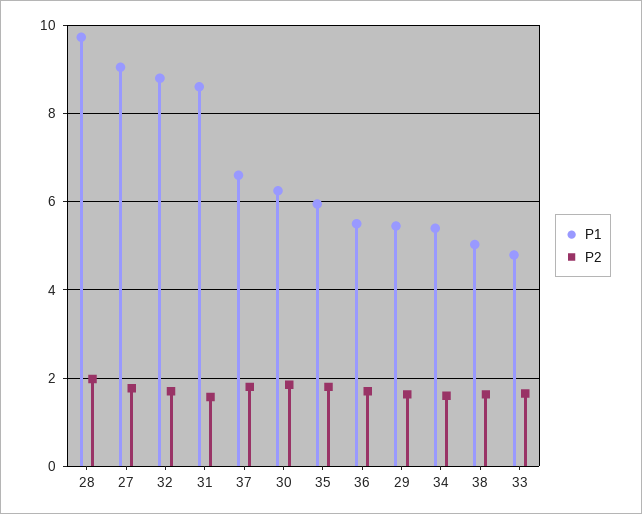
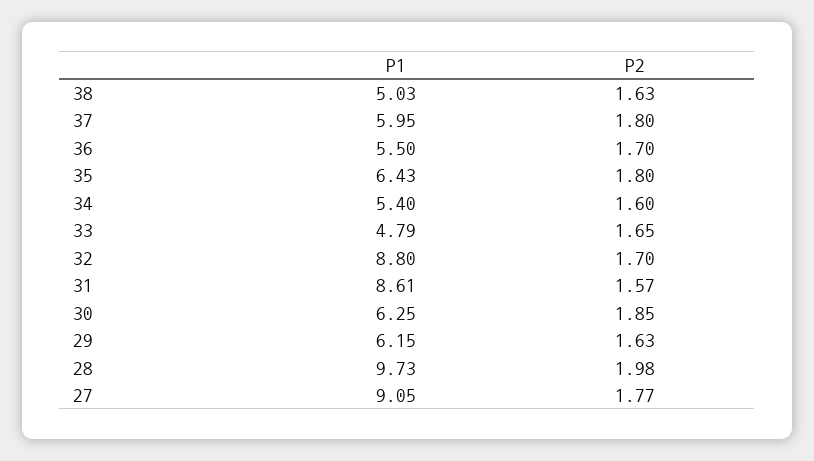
P1, 37: 6.6 -> 5.95
P1, 35: 6 -> 6.43
P1, 29: 5.4 -> 6.15

